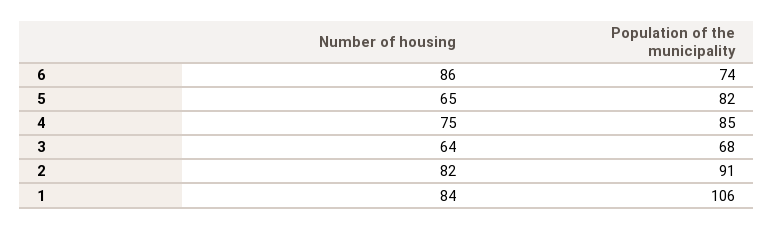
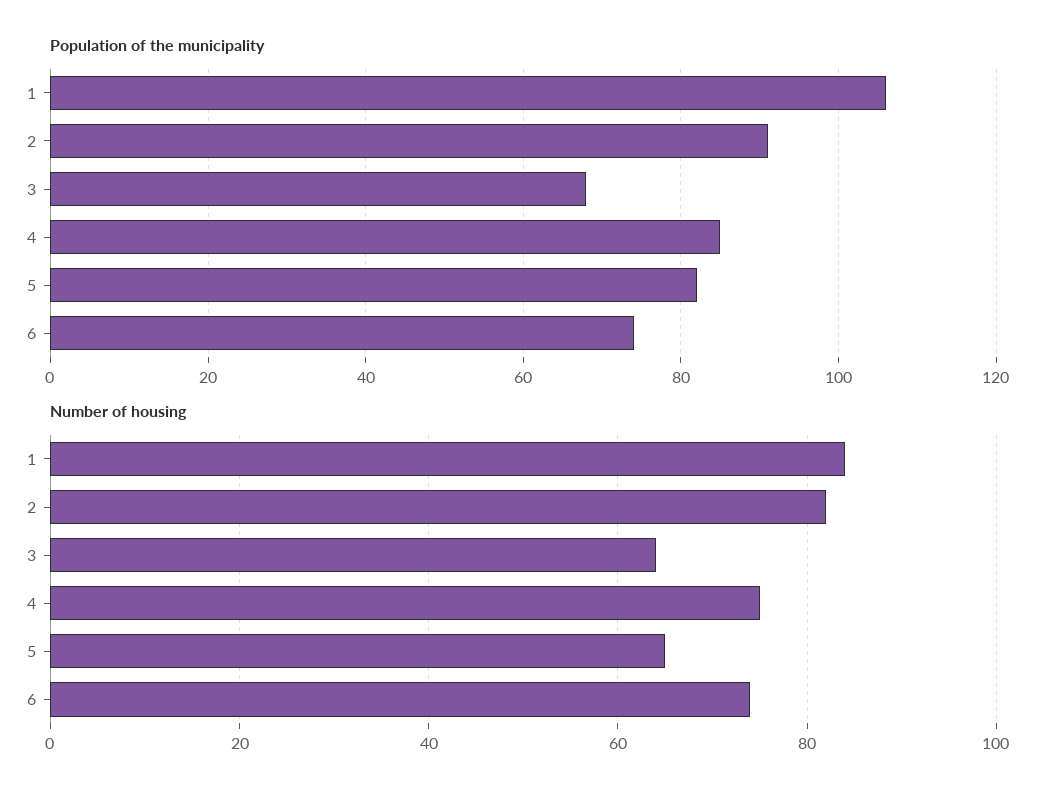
Number of housing, 6: 86 -> 75

